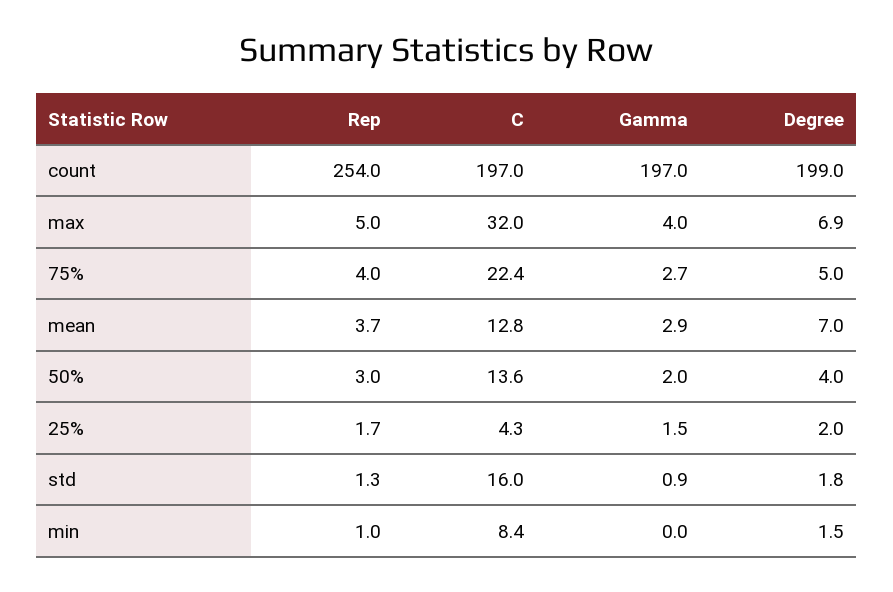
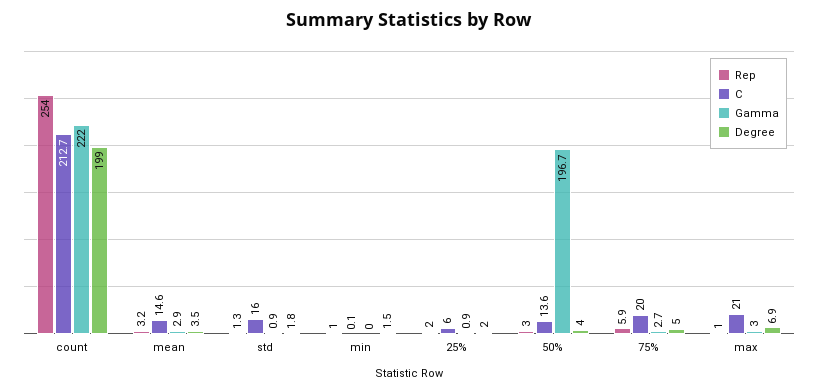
C, count: 197 -> 212.7
Gamma, count: 197 -> 222
Rep, max: 5 -> 1
C, max: 32 -> 21
Gamma, max: 4 -> 3
Rep, 75%: 4 -> 5.9
C, 75%: 22.4 -> 20
Rep, mean: 3.7 -> 3.2
C, mean: 12.8 -> 14.6
Degree, mean: 7 -> 3.5
Gamma, 50%: 2 -> 196.7
Rep, 25%: 1.7 -> 2
C, 25%: 4.3 -> 6
Gamma, 25%: 1.5 -> 0.9
C, min: 8.4 -> 0.1

